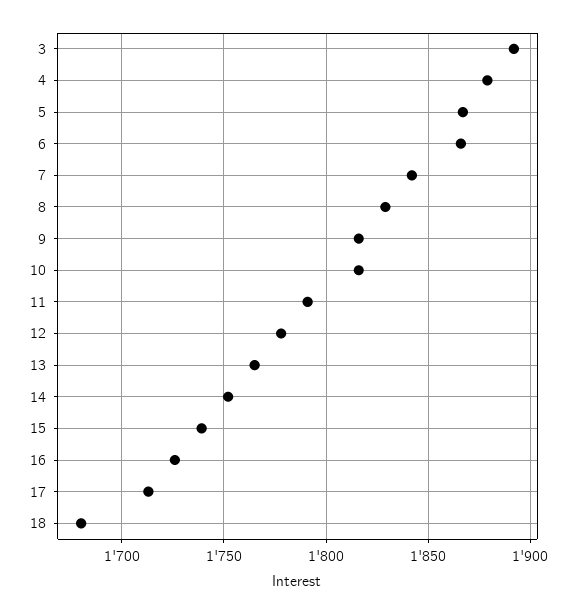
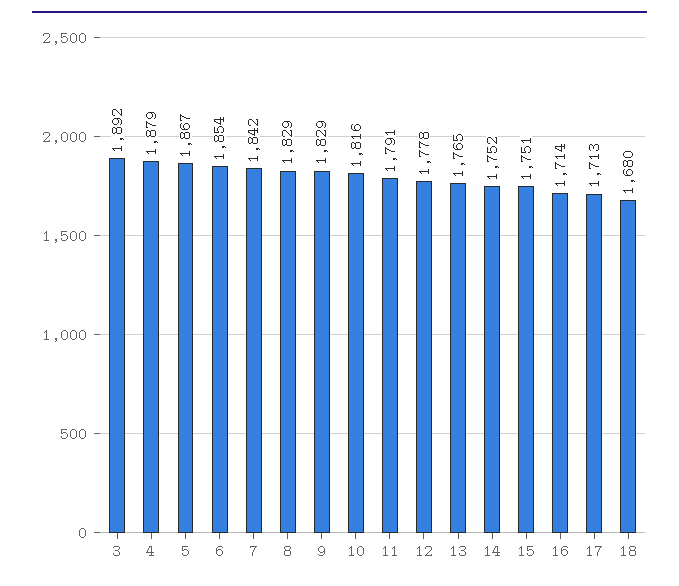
6: 1865 -> 1854
9: 1815 -> 1829
15: 1740 -> 1751
16: 1725 -> 1714

